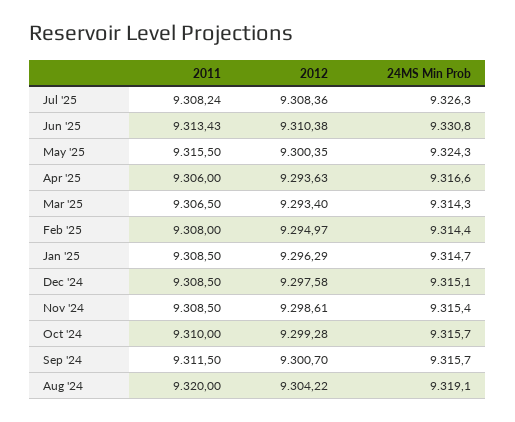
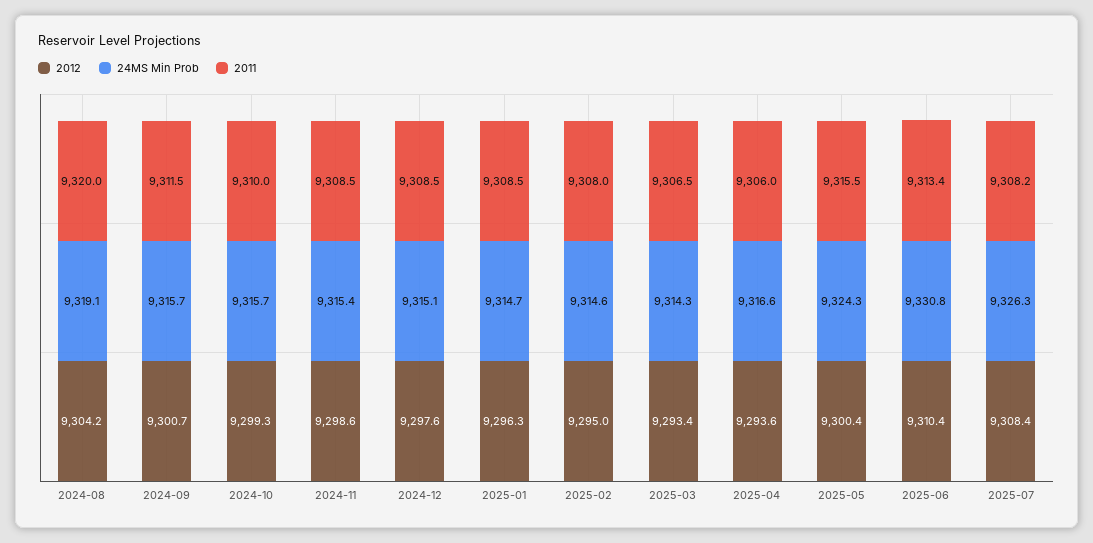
24MS Min Prob, Feb '25: 9314.4 -> 9314.6

